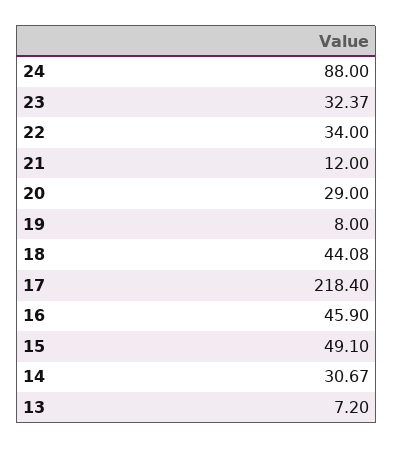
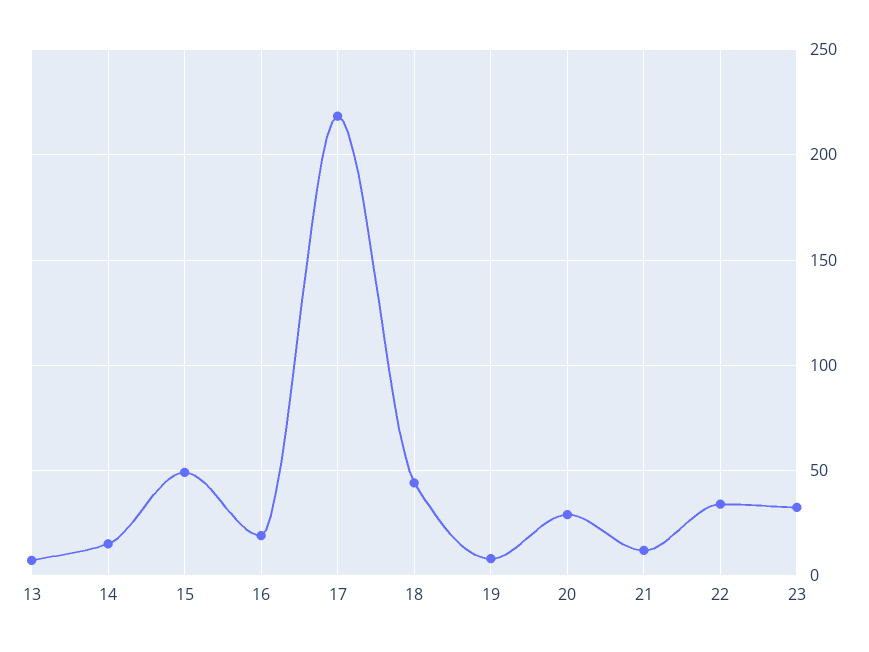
24: 88 -> none
16: 45.9 -> 20
14: 30.67 -> 15

